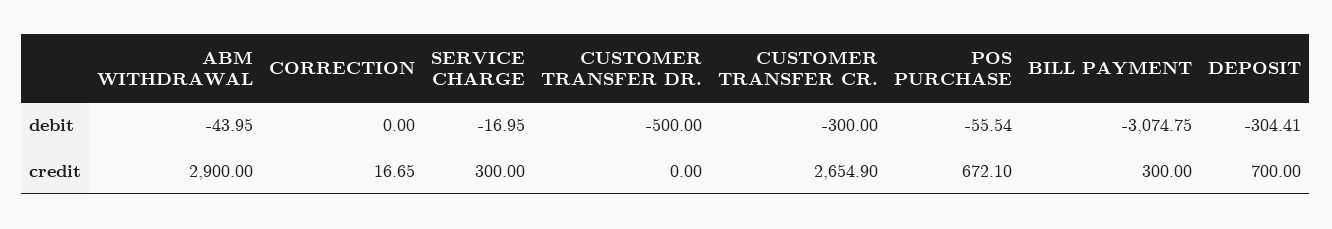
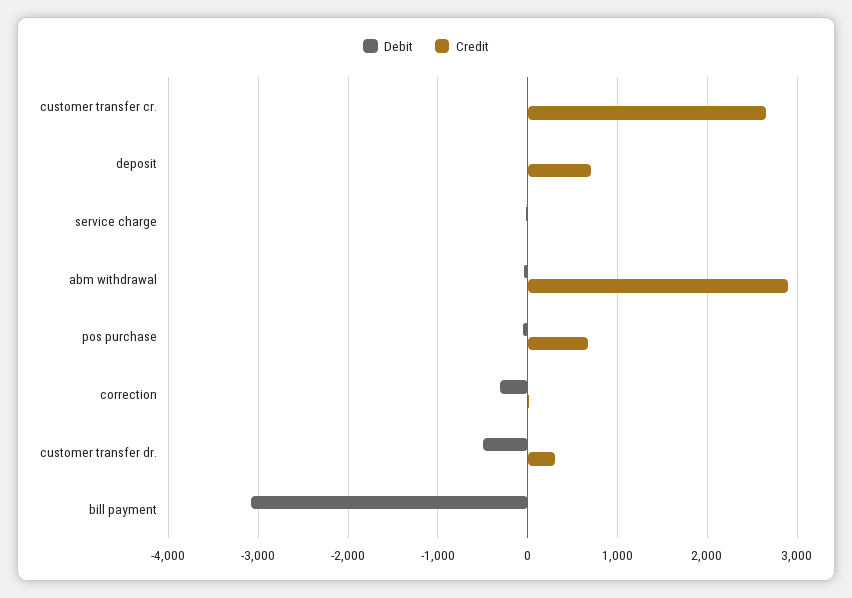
debit, CORRECTION: 0 -> -300
debit, CUSTOMER TRANSFER CR.: -300 -> 0
debit, DEPOSIT: -304.41 -> 0
credit, SERVICE CHARGE: 300 -> 0
credit, CUSTOMER TRANSFER DR.: 0 -> 300
credit, BILL PAYMENT: 300 -> 0

